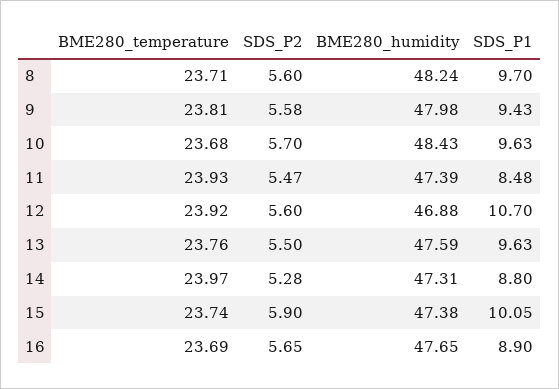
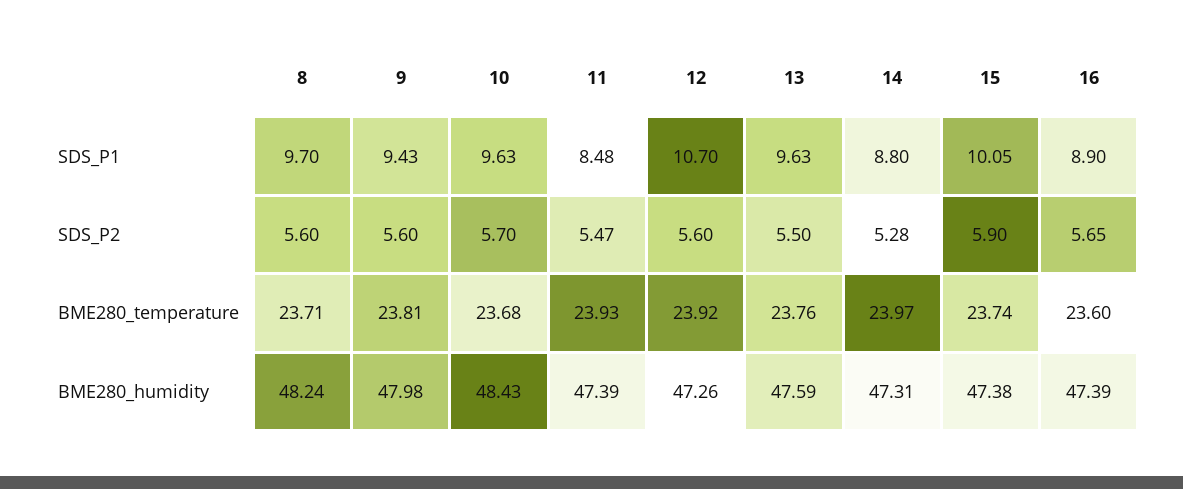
SDS_P2, 9: 5.58 -> 5.6
BME280_humidity, 12: 46.88 -> 47.26
BME280_temperature, 16: 23.69 -> 23.6
BME280_humidity, 16: 47.65 -> 47.39

